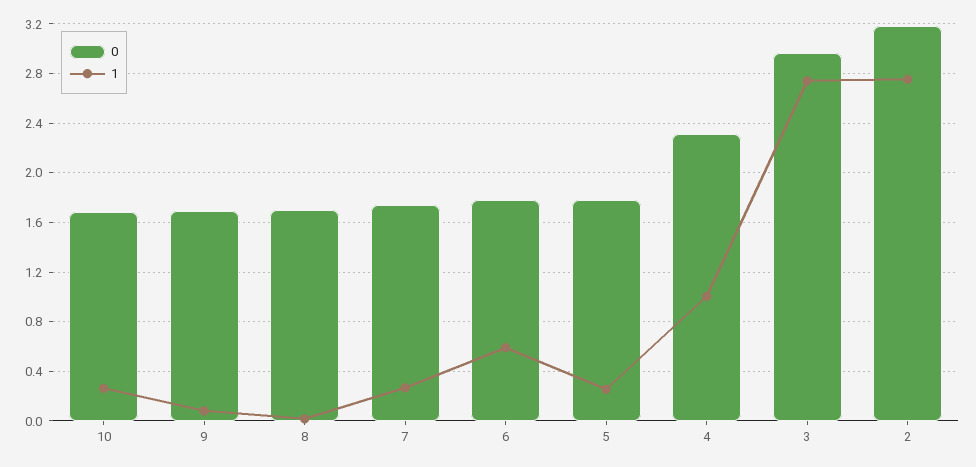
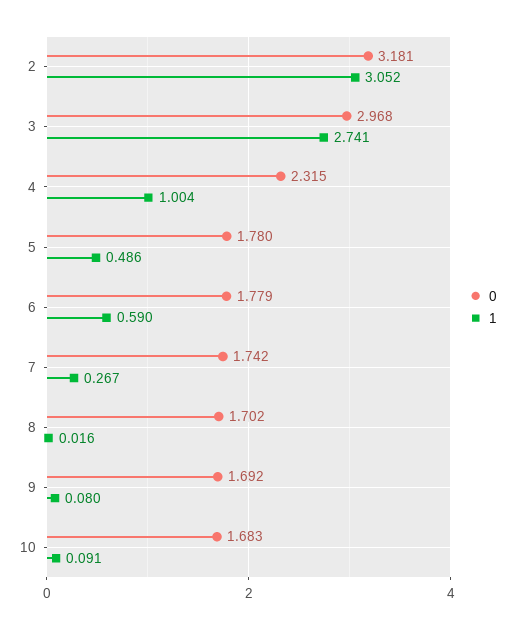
1, 10: 0.25 -> 0.091
1, 5: 0.25 -> 0.486
1, 2: 2.75 -> 3.052

